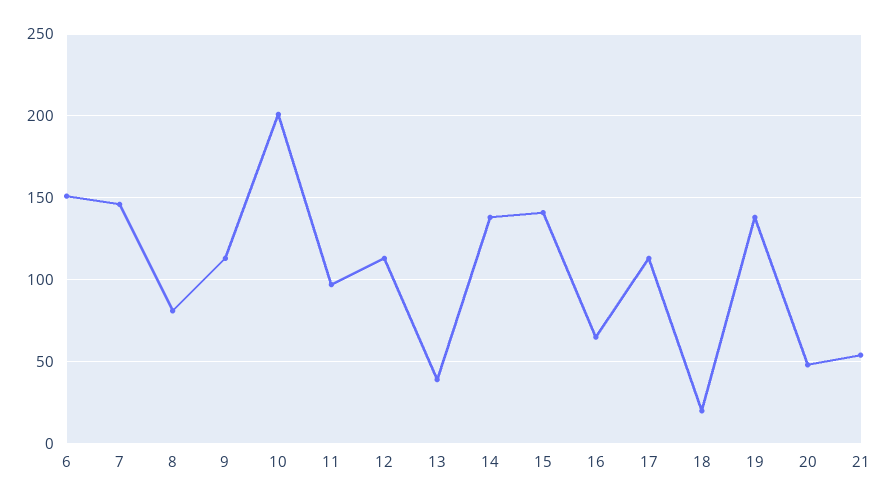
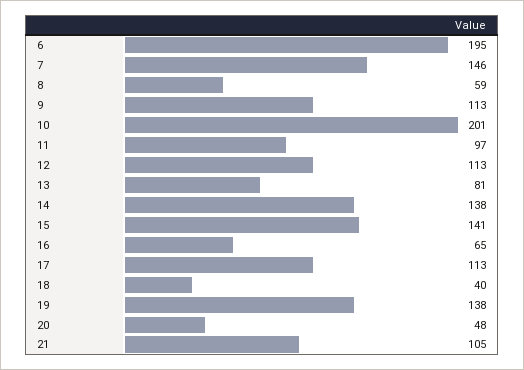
6: 150 -> 195
8: 80 -> 59
13: 40 -> 81
18: 20 -> 40
21: 55 -> 105

